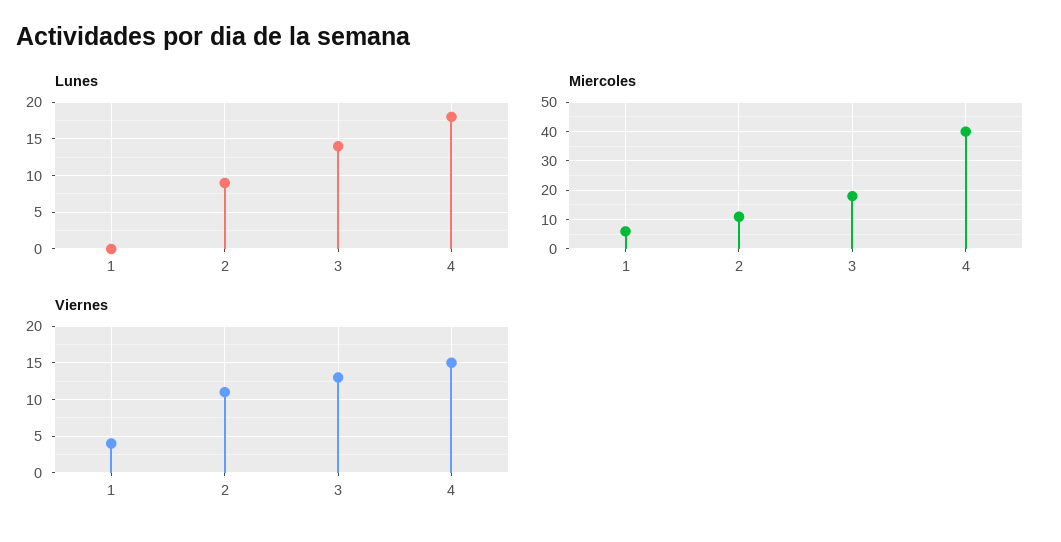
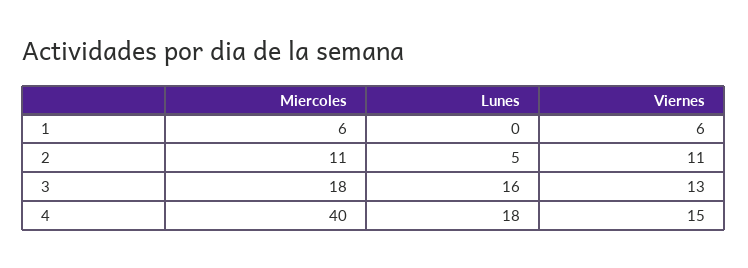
Lunes, 2: 9 -> 5
Lunes, 3: 14 -> 16
Viernes, 1: 4 -> 6

